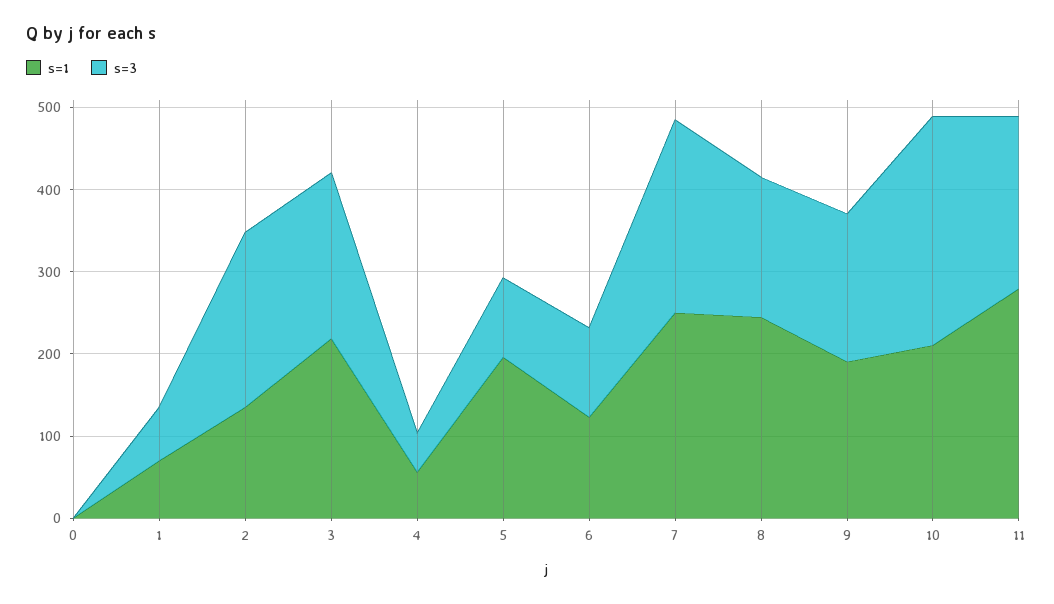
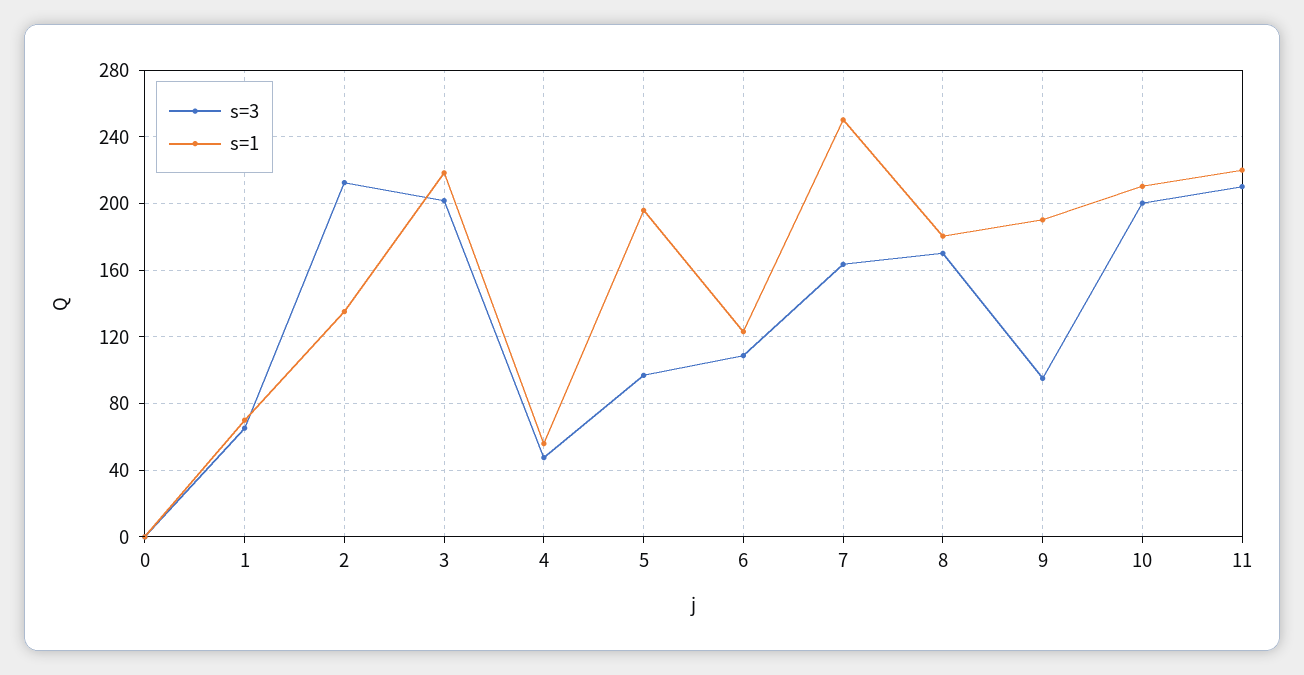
s=3, 7: 240 -> 165
s=1, 8: 240 -> 180
s=3, 9: 180 -> 95
s=3, 10: 280 -> 200
s=1, 11: 280 -> 220

